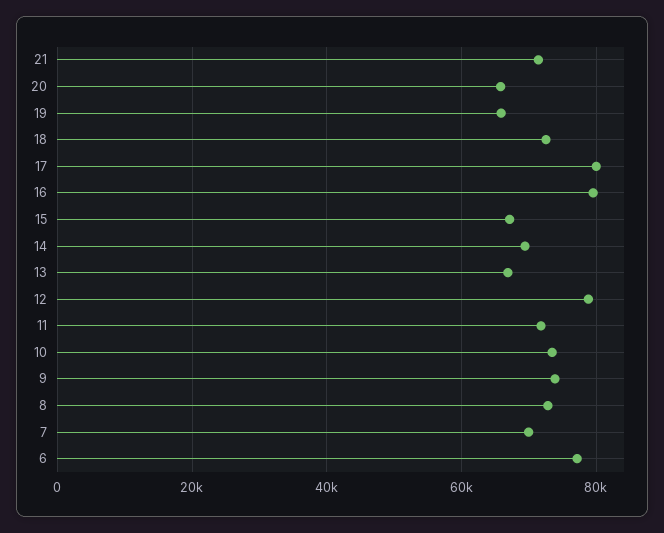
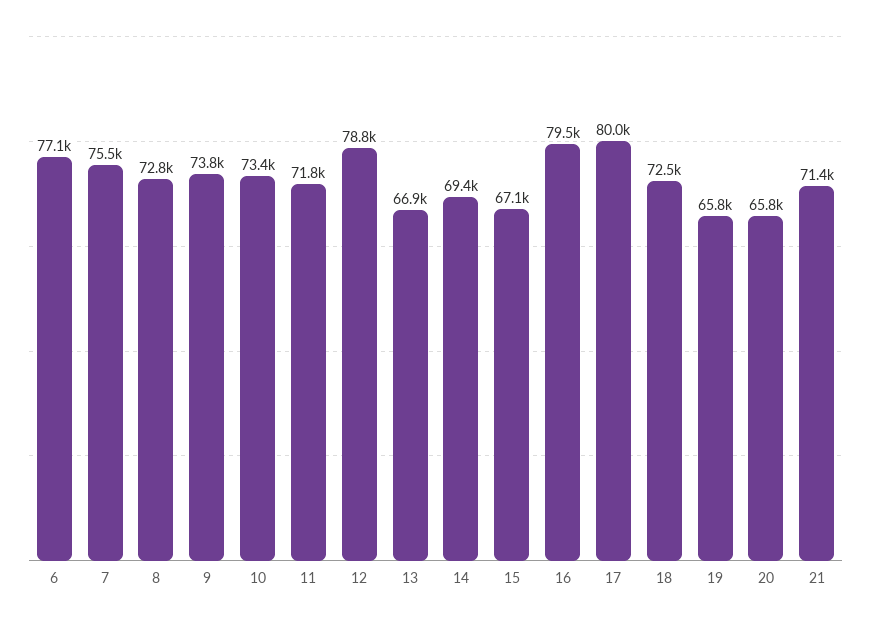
7: 70000 -> 75500

